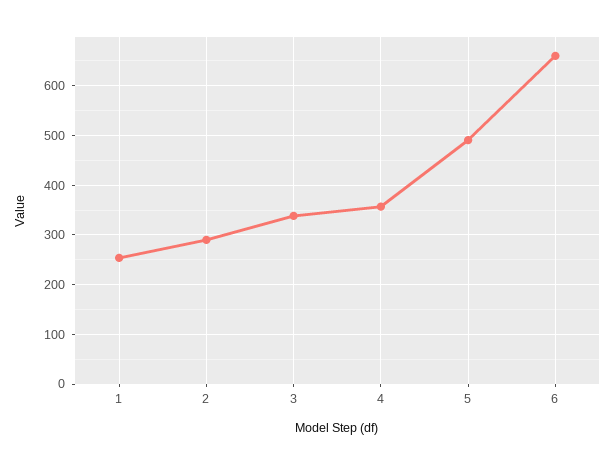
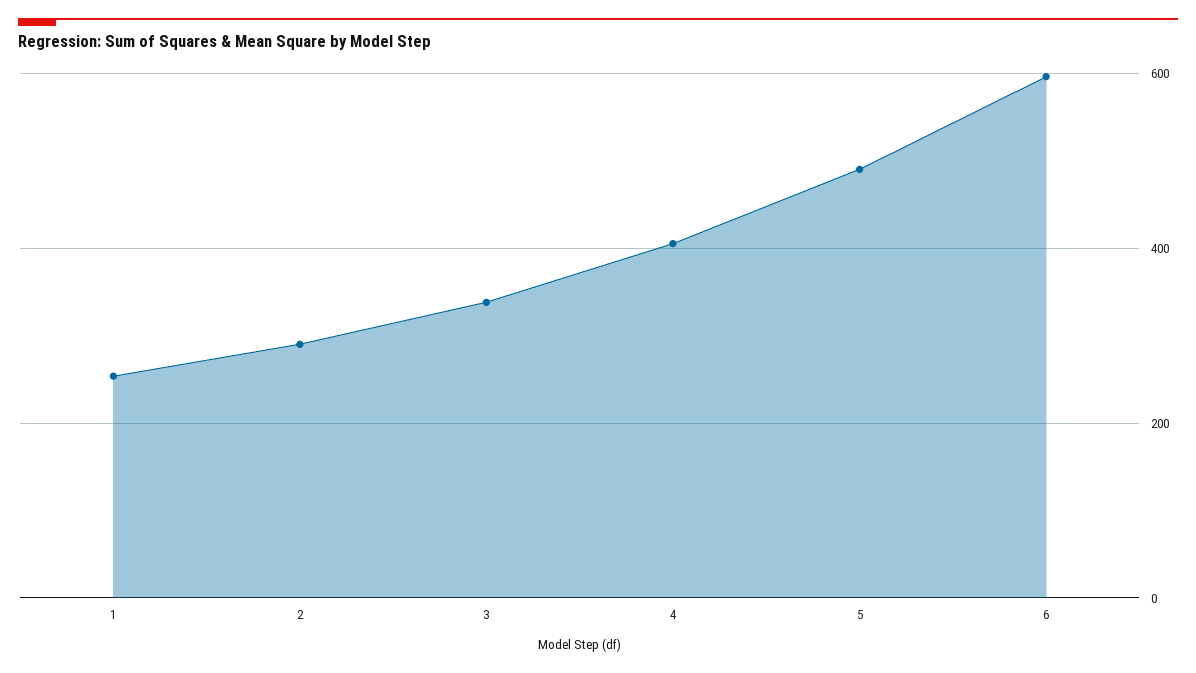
4: 360 -> 400
6: 660 -> 600

